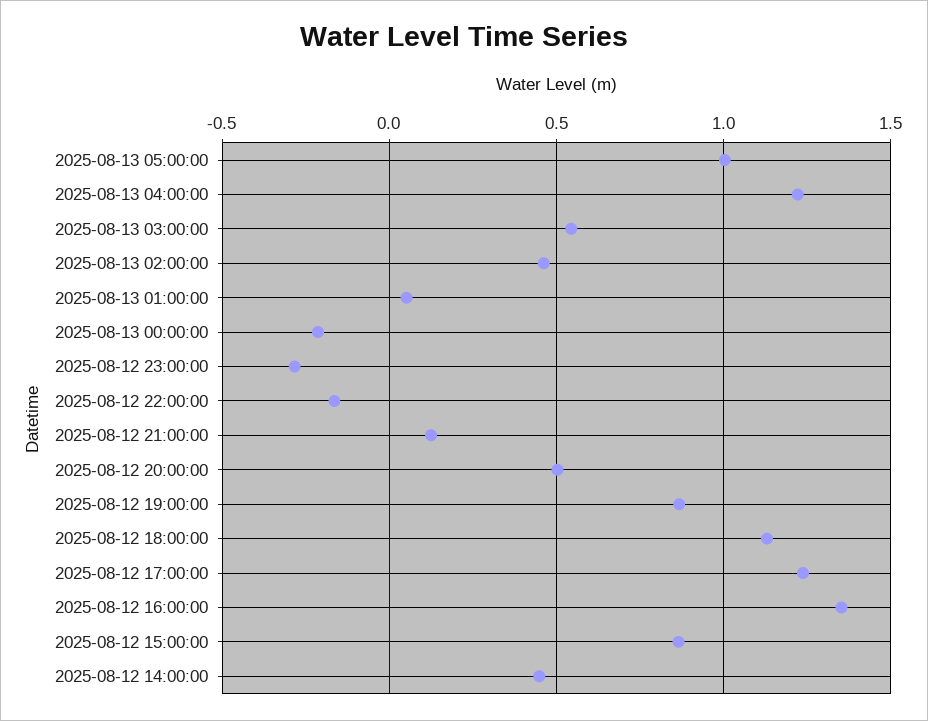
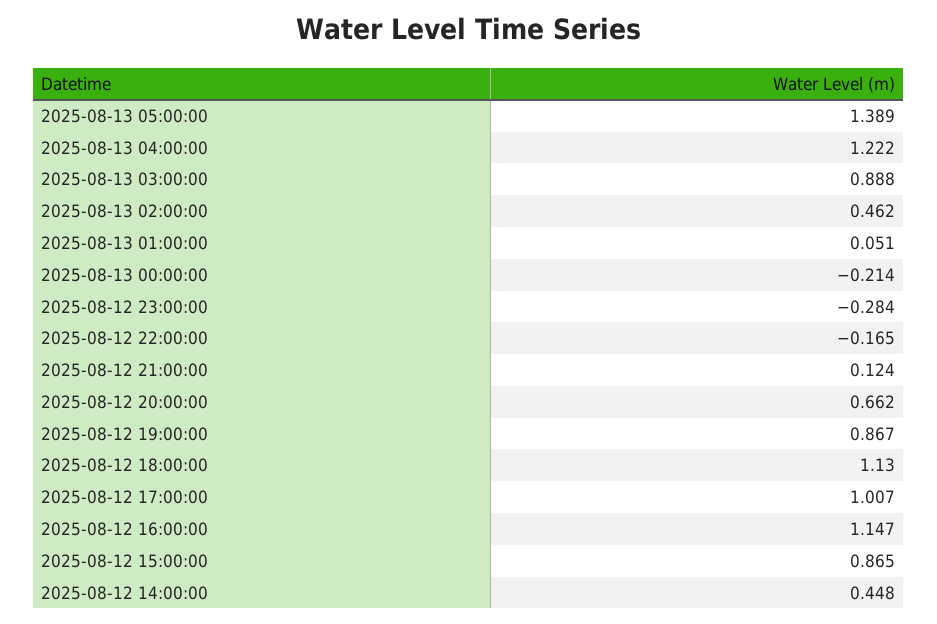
2025-08-13 05:00:00: 1 -> 1.389
2025-08-13 03:00:00: 0.55 -> 0.888
2025-08-12 20:00:00: 0.5 -> 0.662
2025-08-12 17:00:00: 1.25 -> 1.007
2025-08-12 16:00:00: 1.35 -> 1.147

